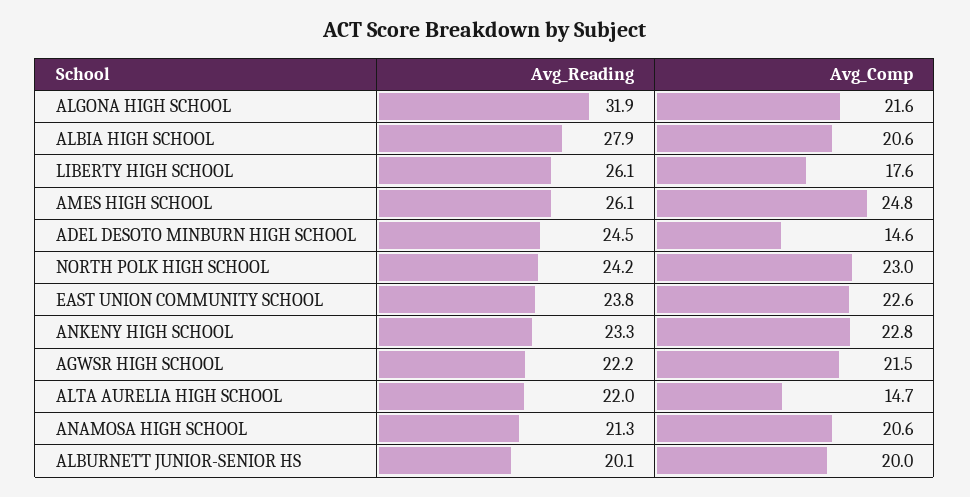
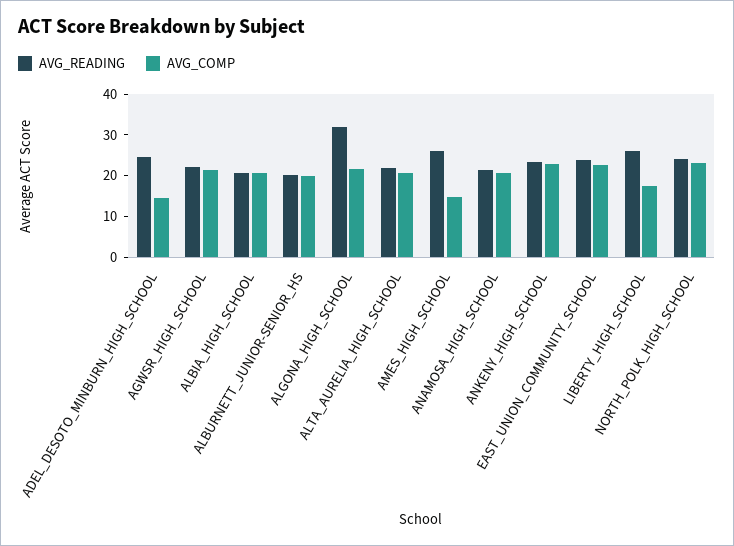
Avg_Reading, ALBIA HIGH SCHOOL: 27.9 -> 20
Avg_Comp, AMES HIGH SCHOOL: 24.8 -> 14
Avg_Comp, ALTA AURELIA HIGH SCHOOL: 14.7 -> 20

